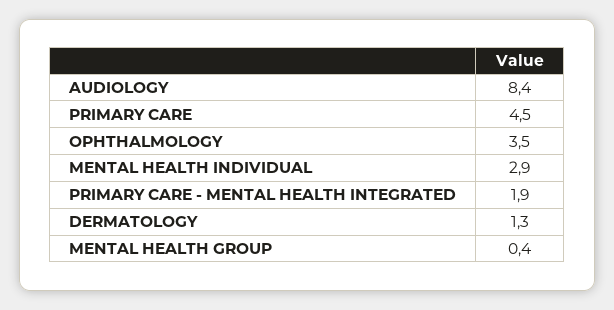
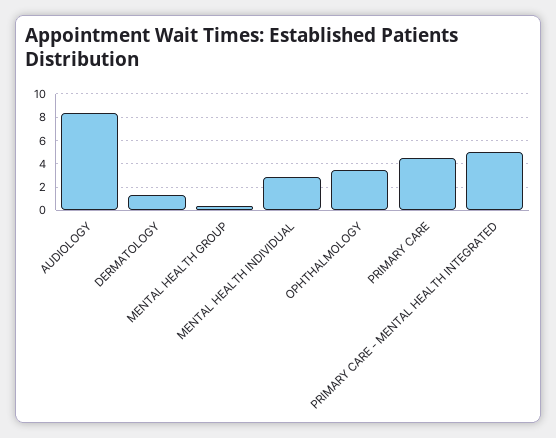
PRIMARY CARE - MENTAL HEALTH INTEGRATED: 1.9 -> 5

